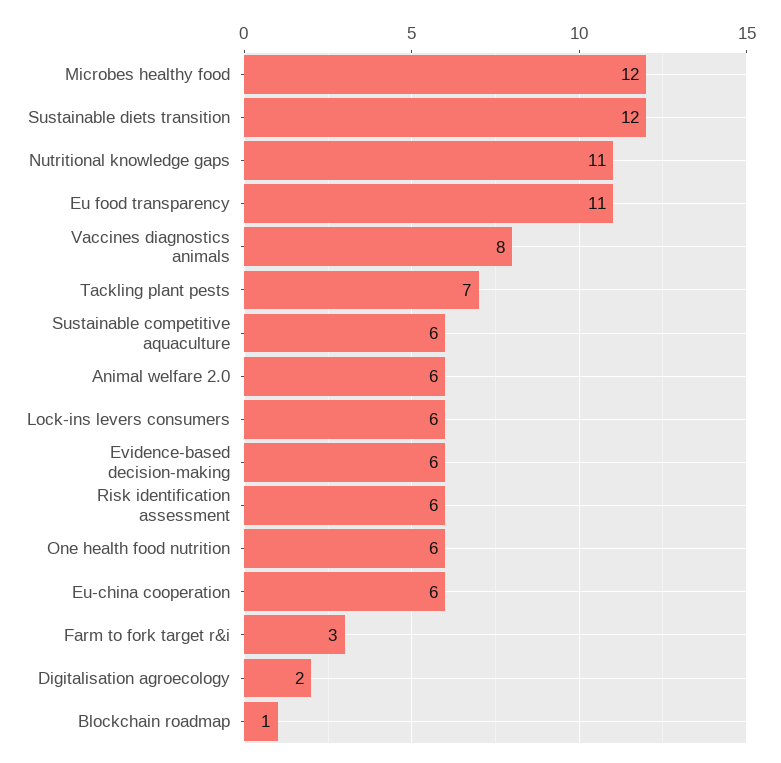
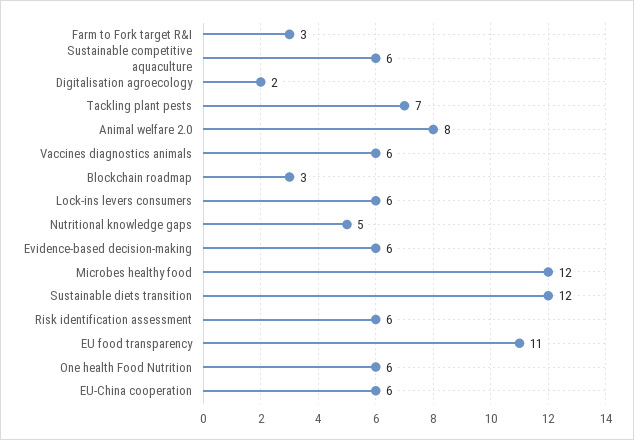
Nutritional knowledge gaps: 11 -> 5
Vaccines diagnostics animals: 8 -> 6
Animal welfare 2.0: 6 -> 8
Blockchain roadmap: 1 -> 3

